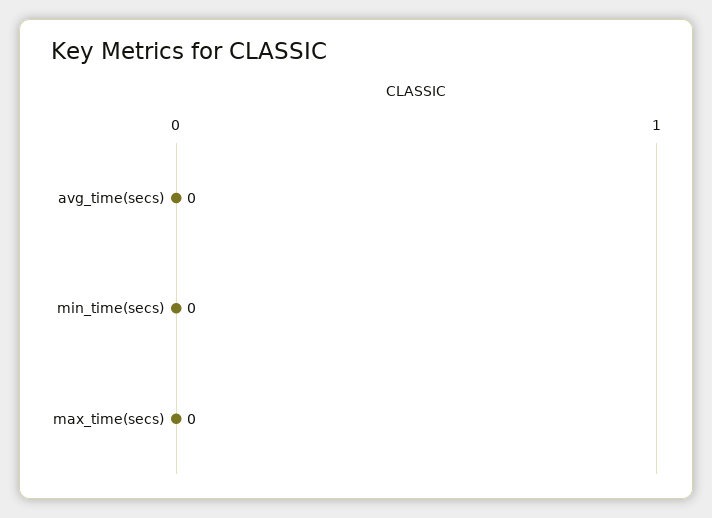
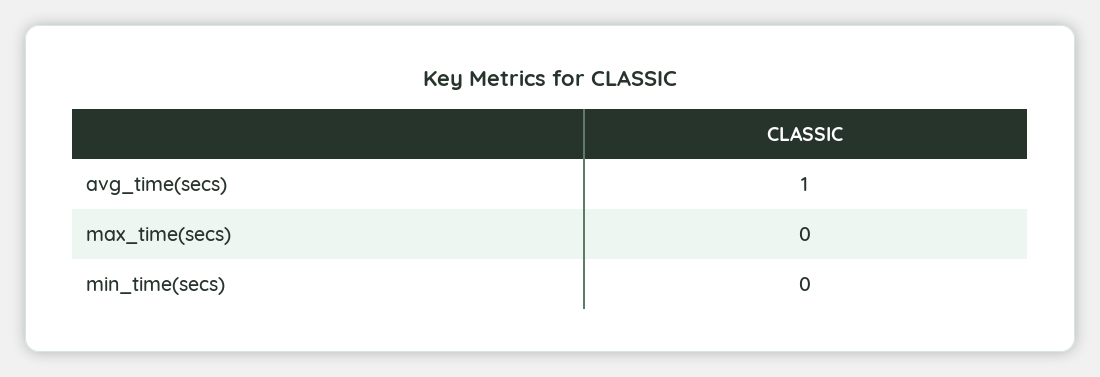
avg_time(secs): 0 -> 1

